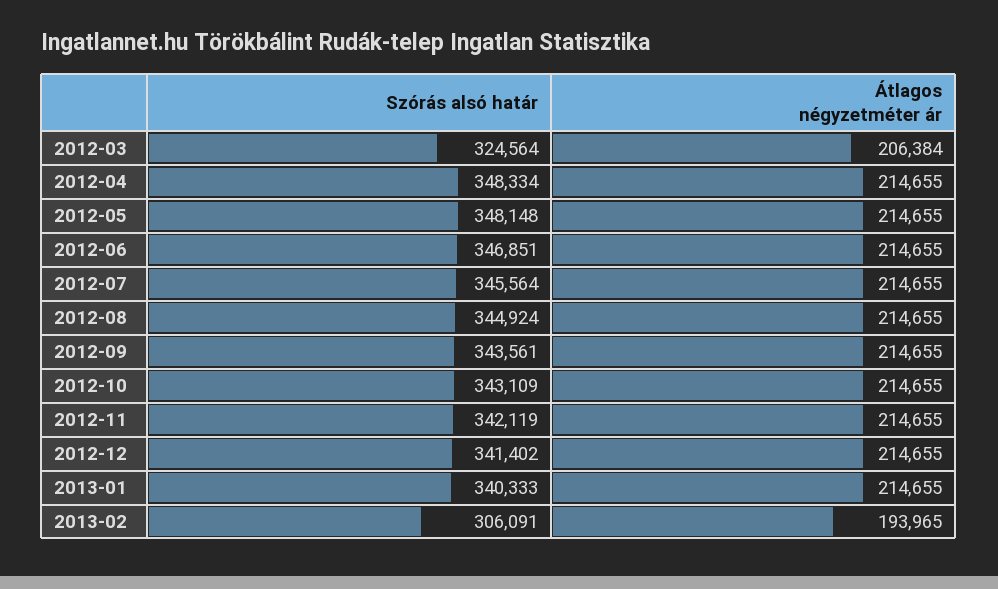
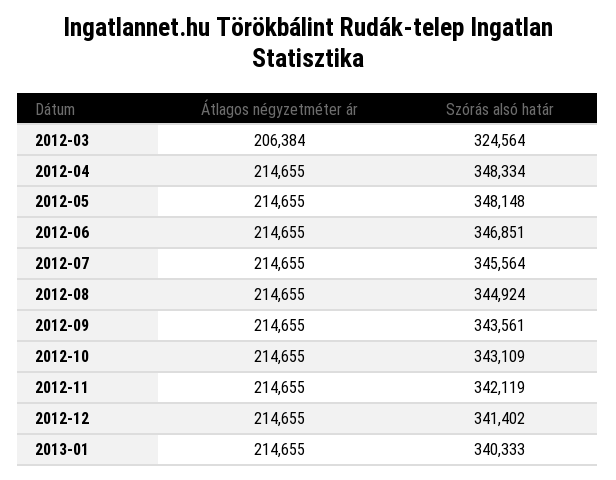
Szórás alsó határ, 2013-02: 306091 -> none
Átlagos négyzetméter ár, 2013-02: 193965 -> none

